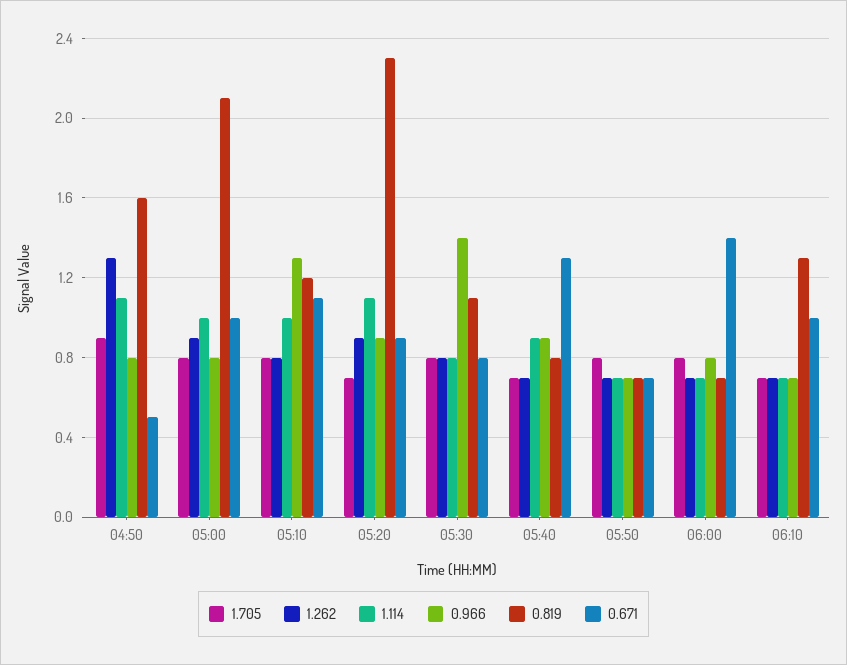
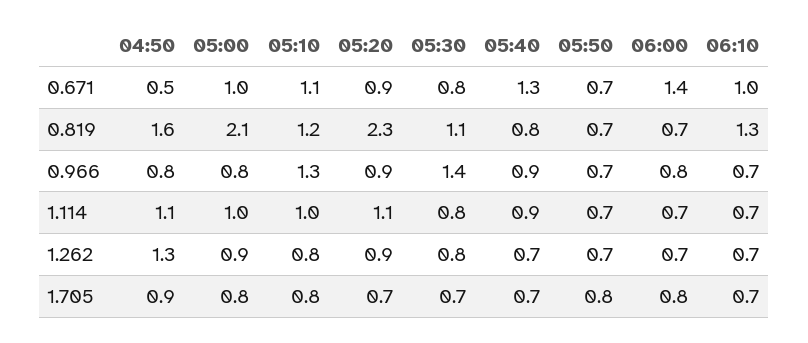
1.705, 05:30: 0.8 -> 0.7

